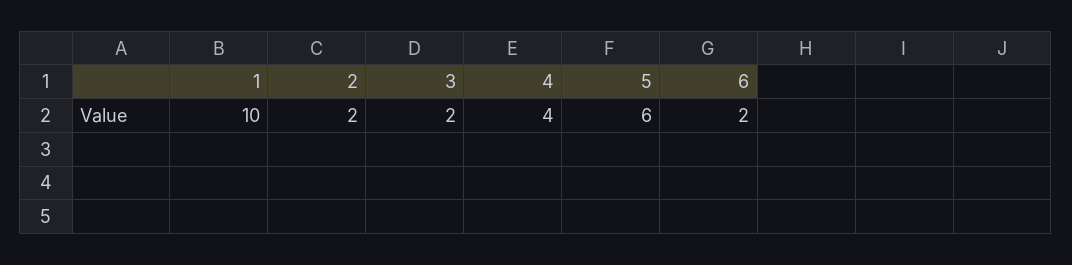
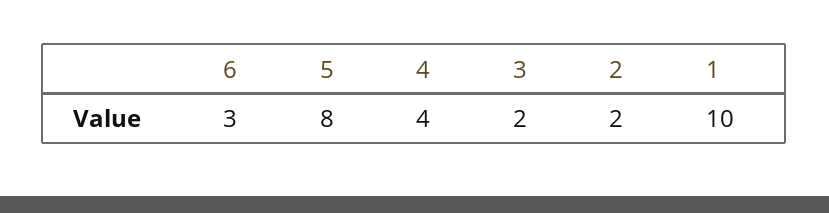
5: 6 -> 8
6: 2 -> 3

